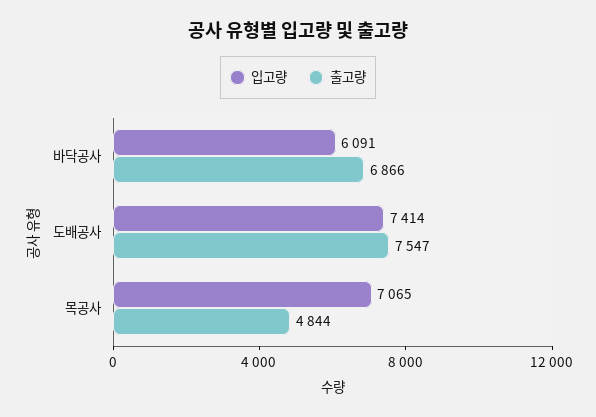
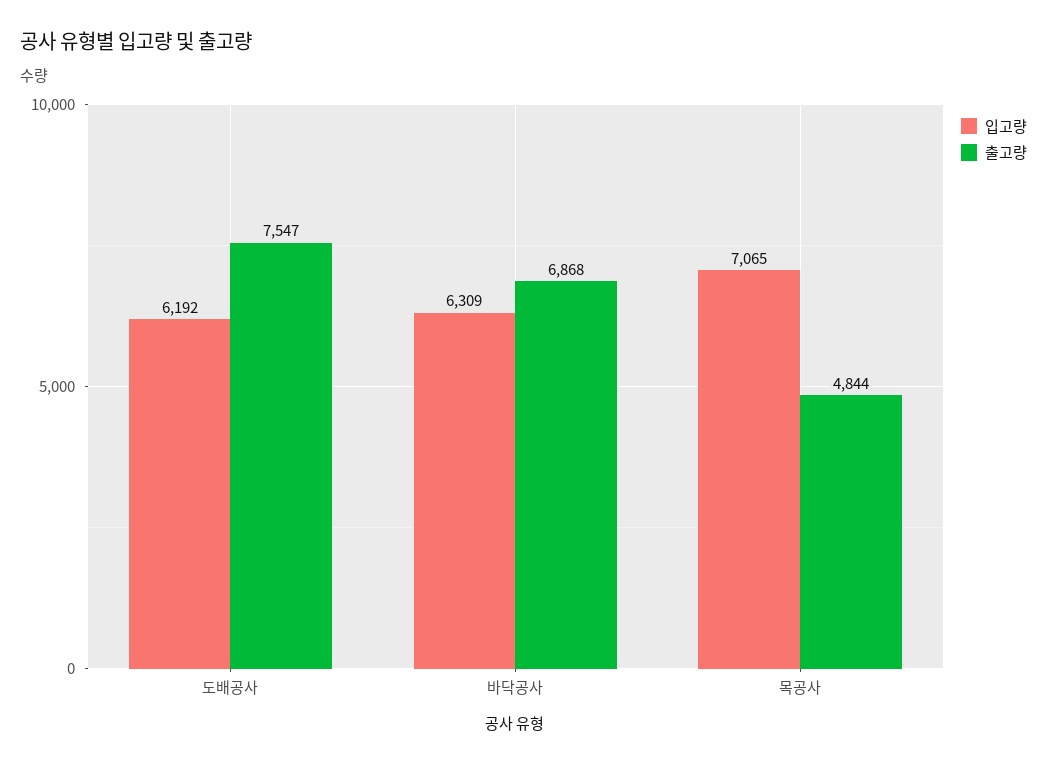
입고량, 바닥공사: 6091 -> 6309
출고량, 바닥공사: 6866 -> 6868
입고량, 도배공사: 7414 -> 6192

